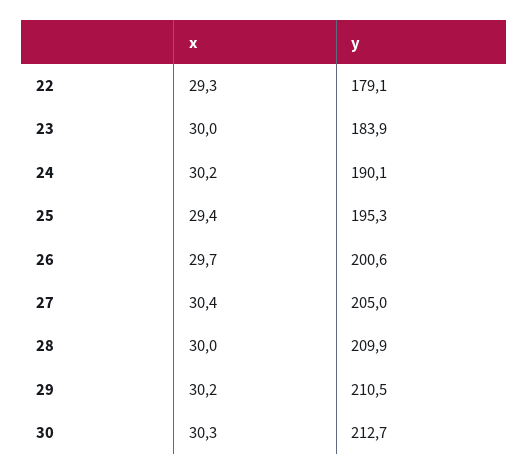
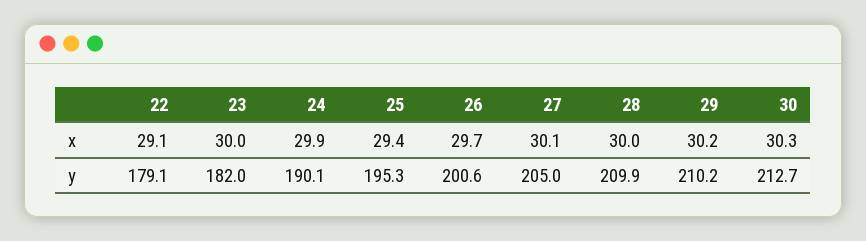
x, 22: 29.3 -> 29.1
y, 23: 183.9 -> 182
x, 24: 30.2 -> 29.9
x, 27: 30.4 -> 30.1
y, 29: 210.5 -> 210.2

